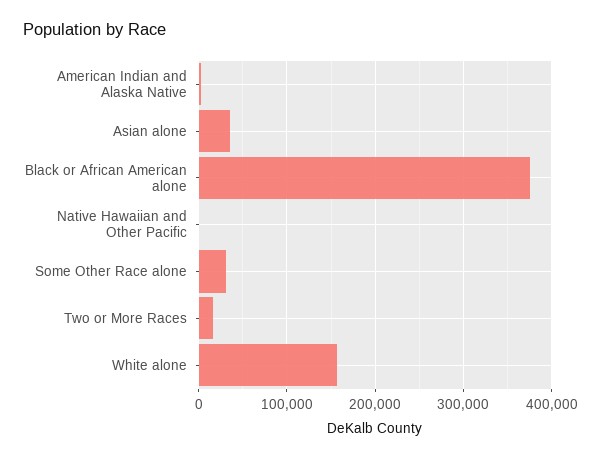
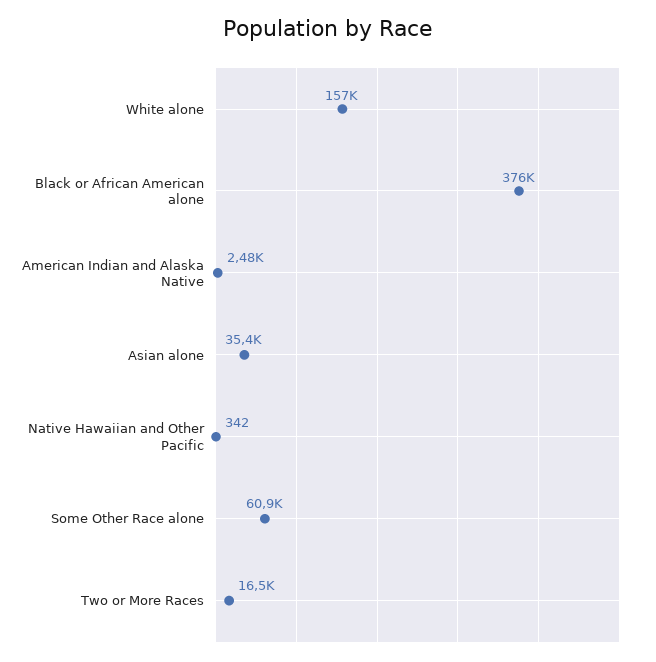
Some Other Race alone: 30000 -> 60900

